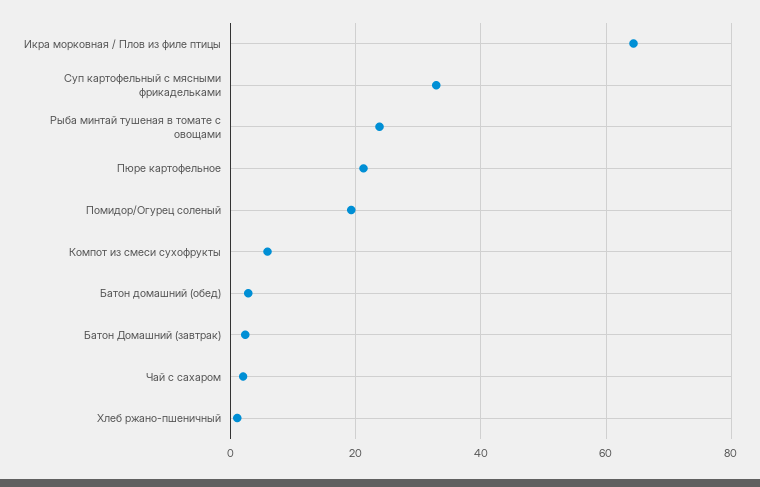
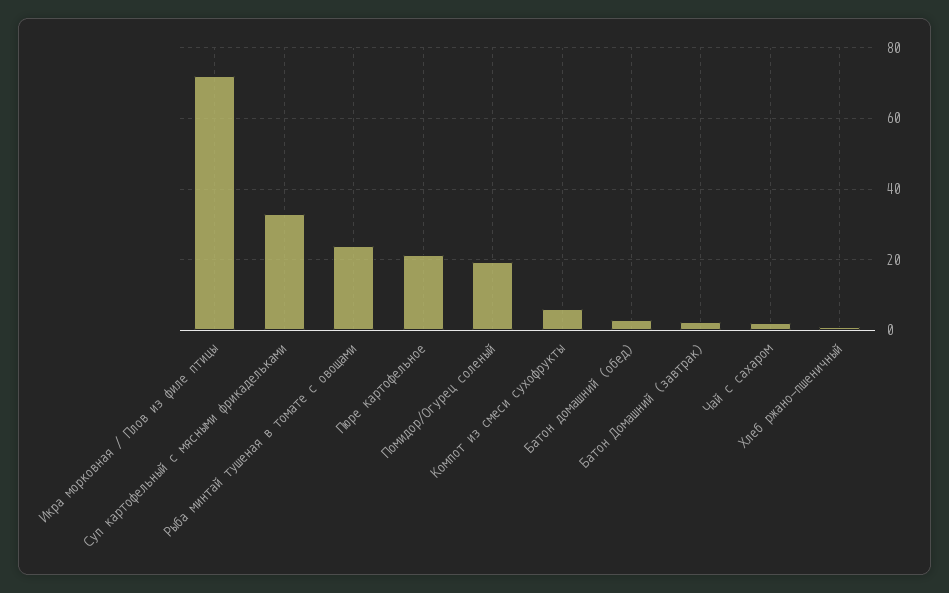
Икра морковная / Плов из филе птицы: 64 -> 72

